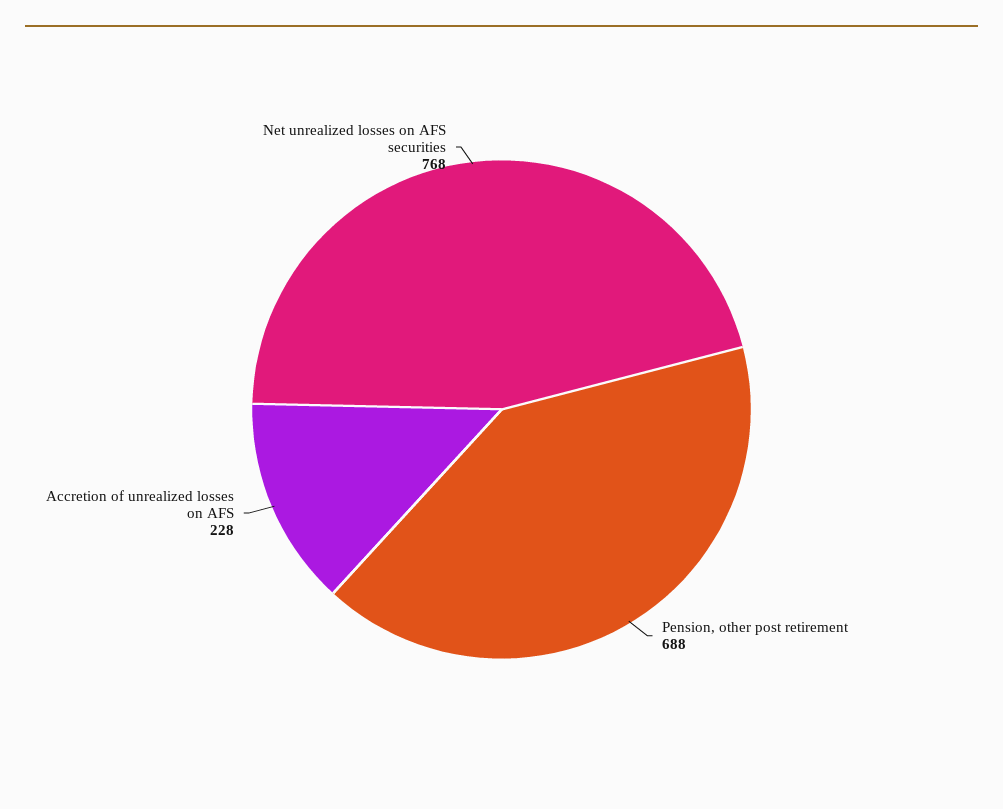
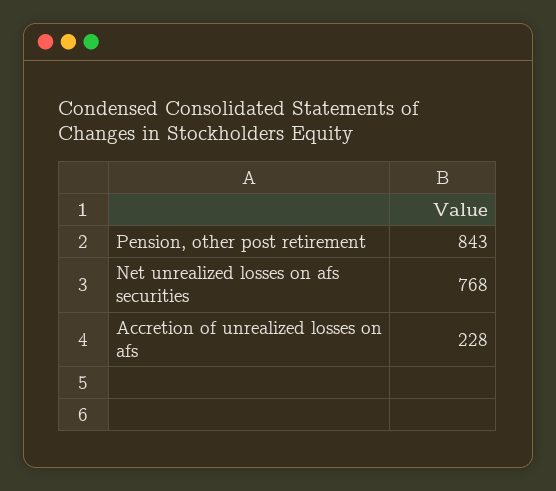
Pension, other post retirement: 688 -> 843

